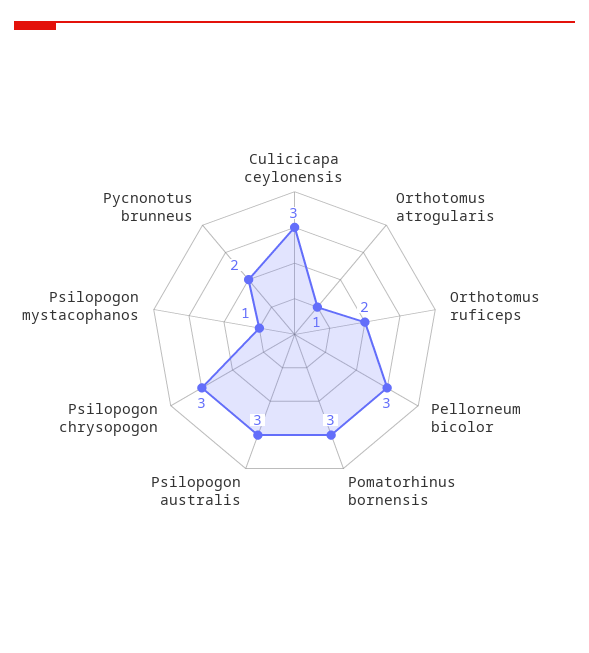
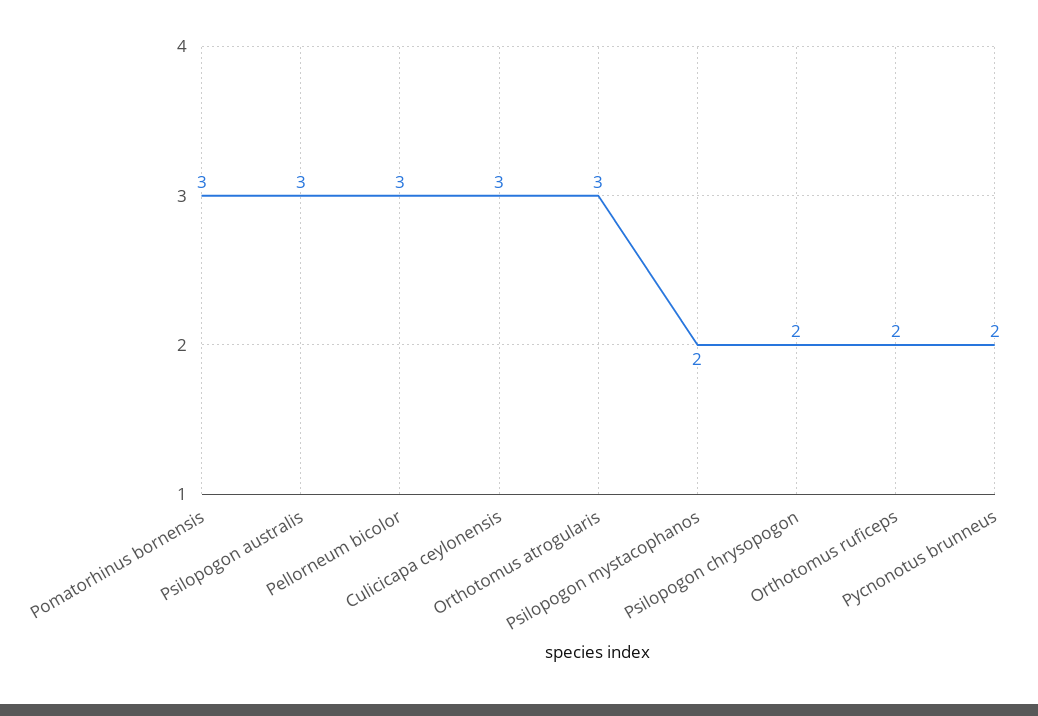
Orthotomus atrogularis: 1 -> 3
Psilopogon chrysopogon: 3 -> 2
Psilopogon mystacophanos: 1 -> 2

